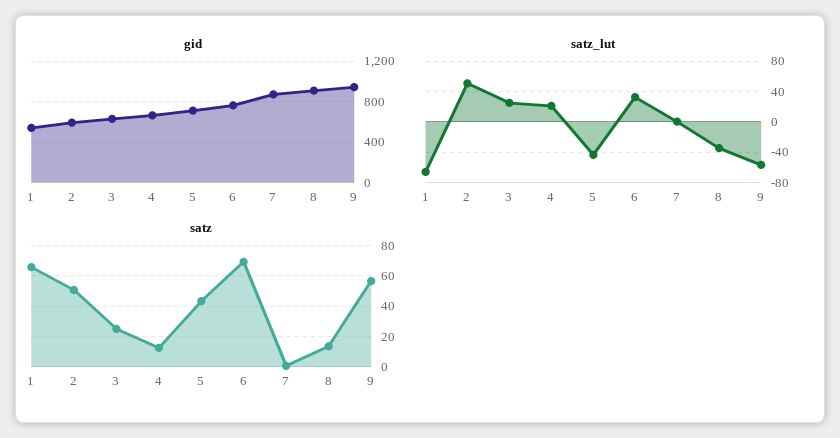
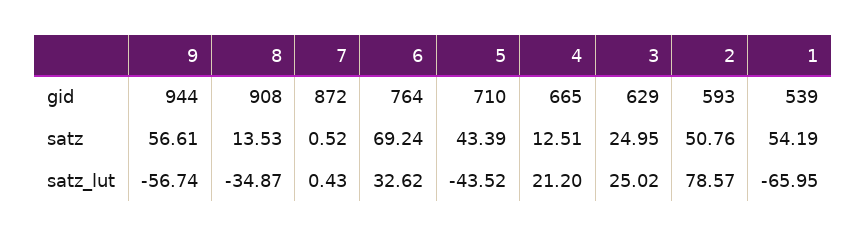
satz_lut, 2: 50 -> 78.57
satz, 1: 65 -> 54.19

